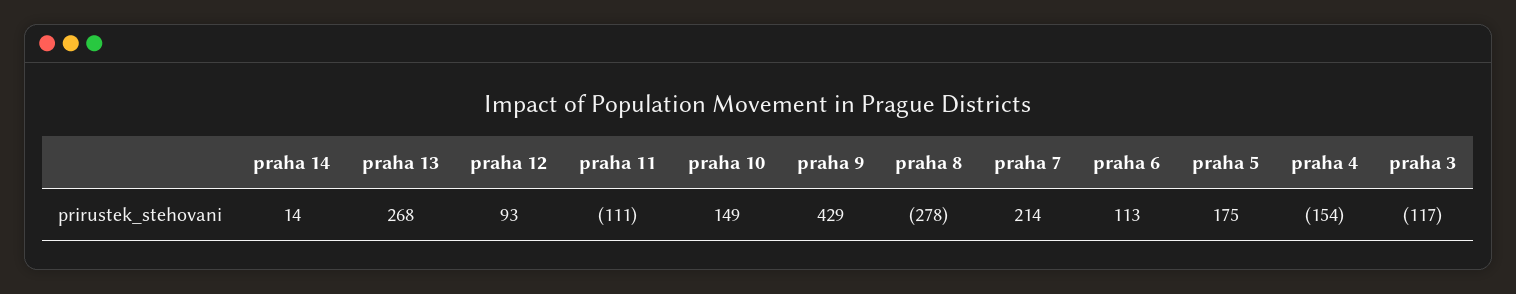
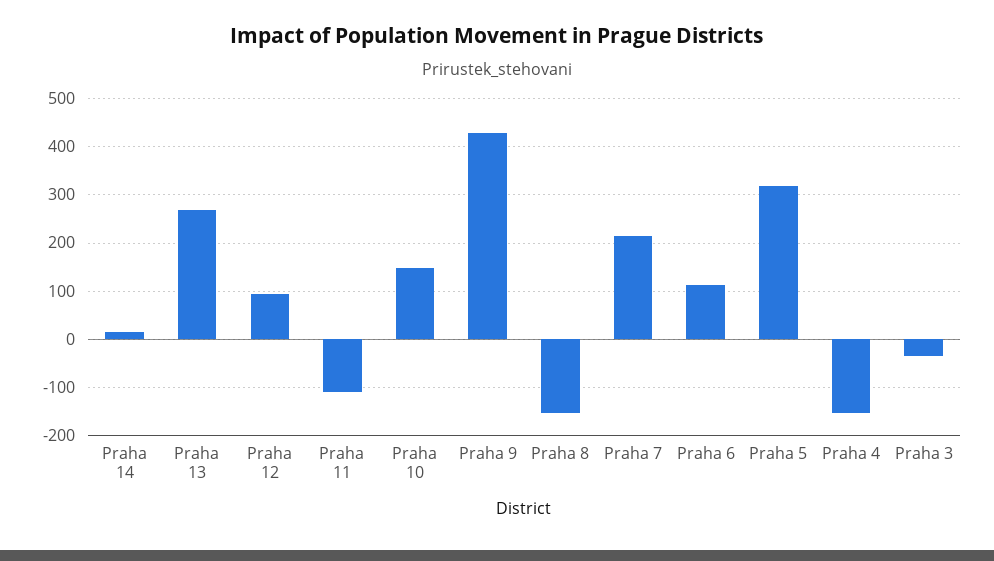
praha 8: -278 -> -160
praha 5: 175 -> 320
praha 3: -117 -> -40

